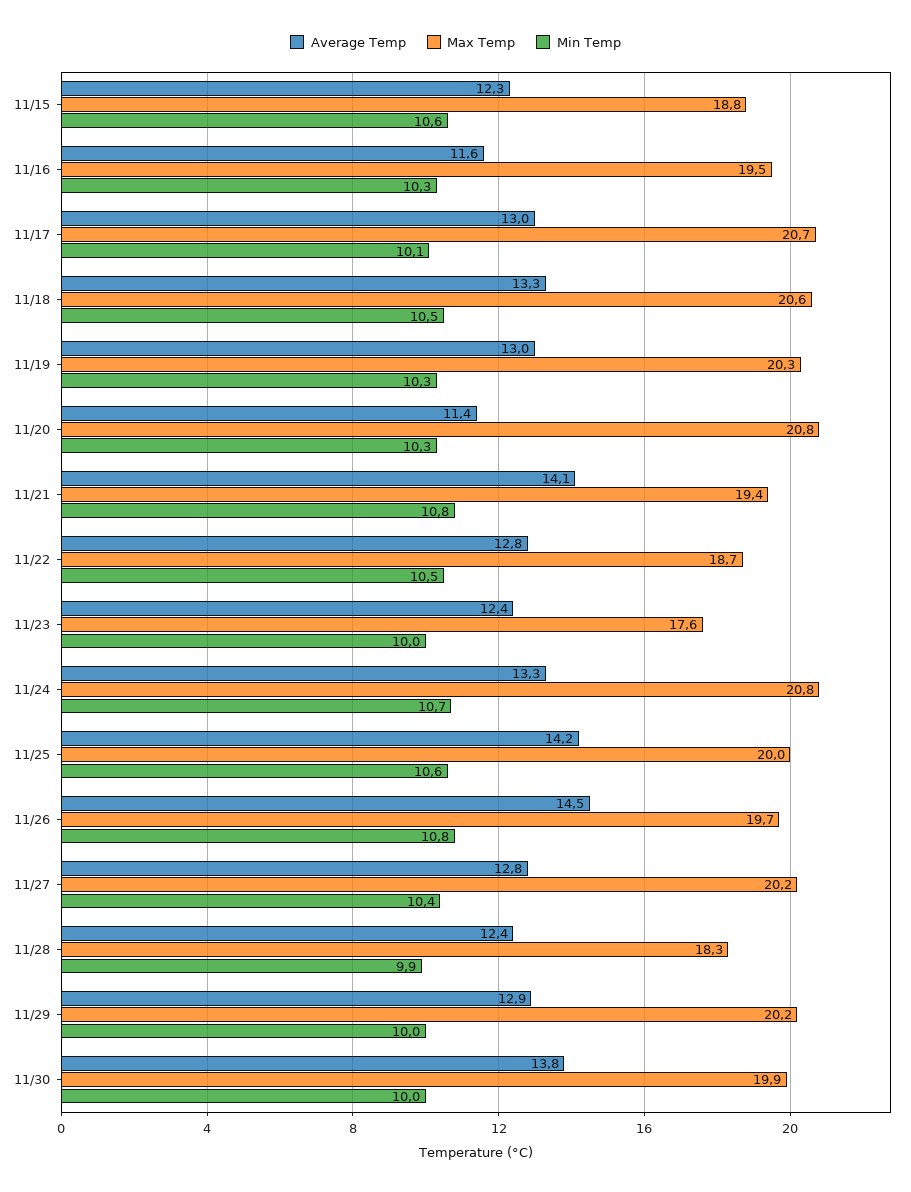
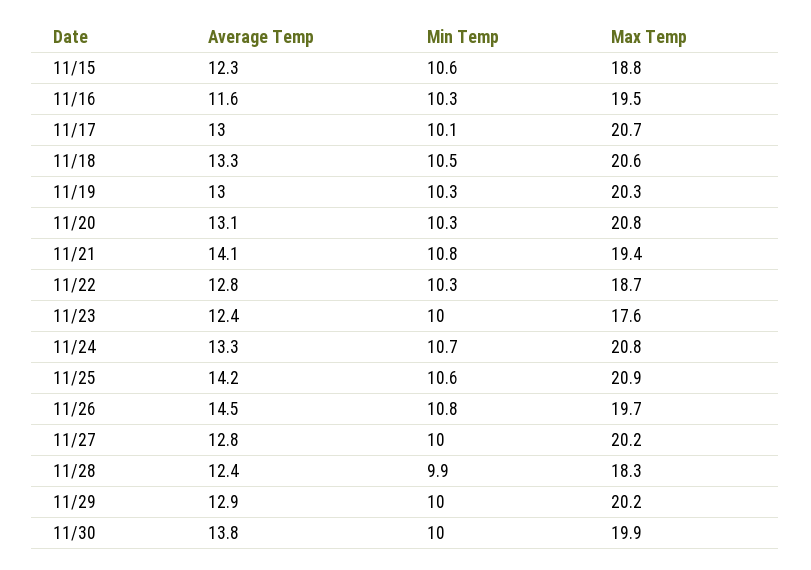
Average Temp, 11/20: 11.4 -> 13.1
Min Temp, 11/22: 10.5 -> 10.3
Max Temp, 11/25: 20 -> 20.9
Min Temp, 11/27: 10.4 -> 10

